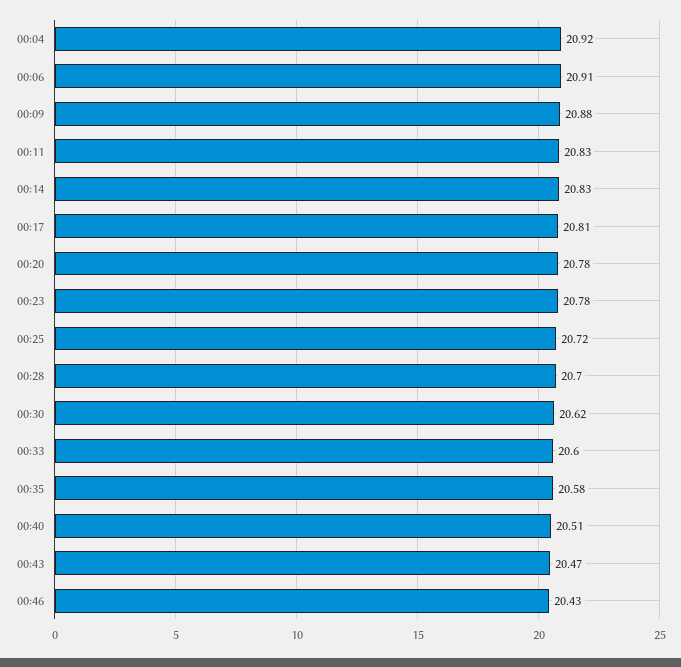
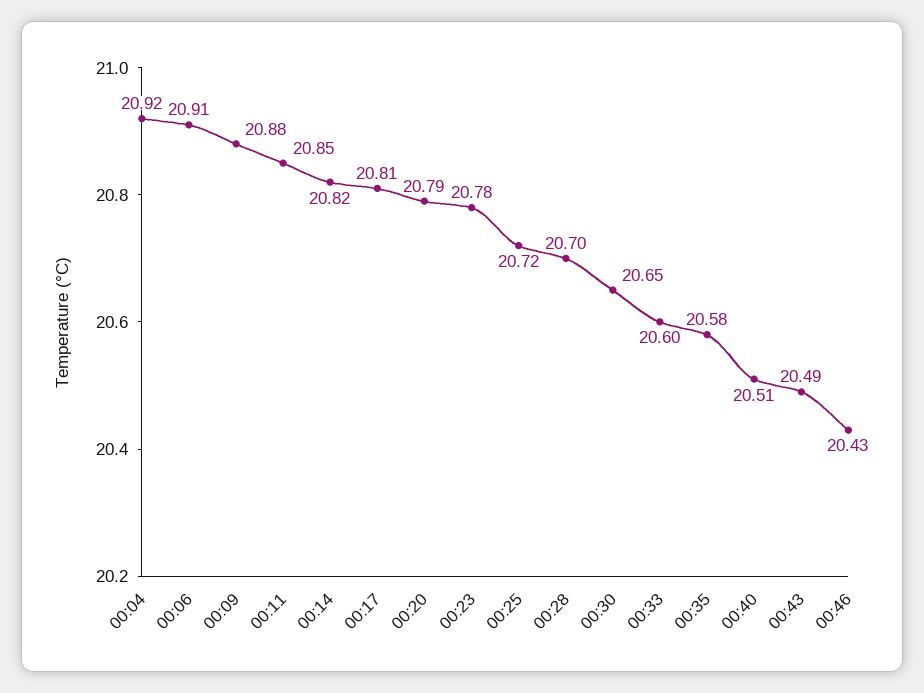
00:11: 20.83 -> 20.85
00:14: 20.83 -> 20.82
00:20: 20.78 -> 20.79
00:30: 20.62 -> 20.65
00:43: 20.47 -> 20.49

